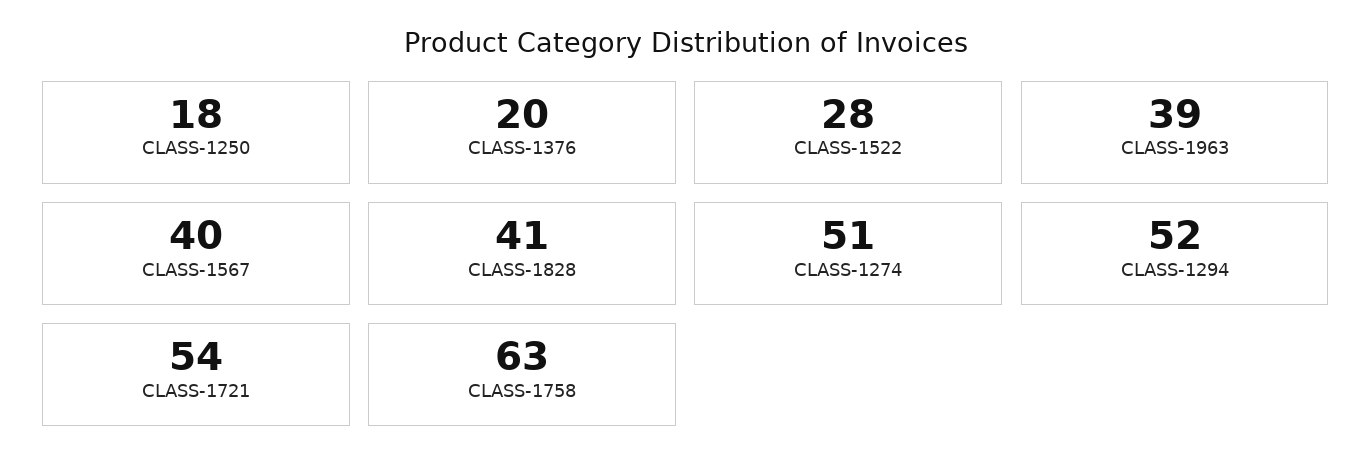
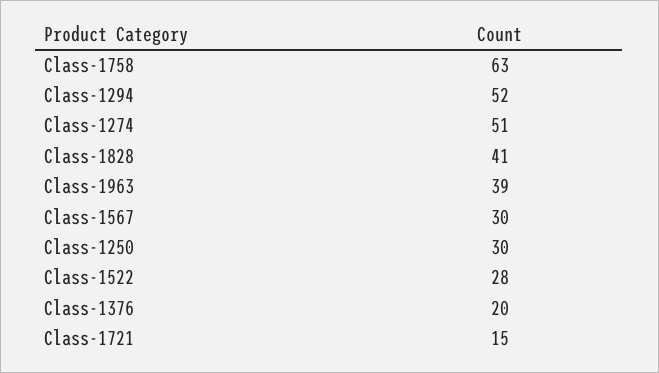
CLASS-1250: 18 -> 30
CLASS-1567: 40 -> 30
CLASS-1721: 54 -> 15

